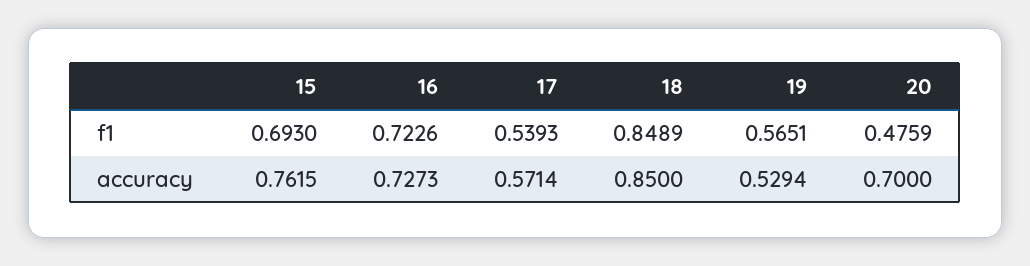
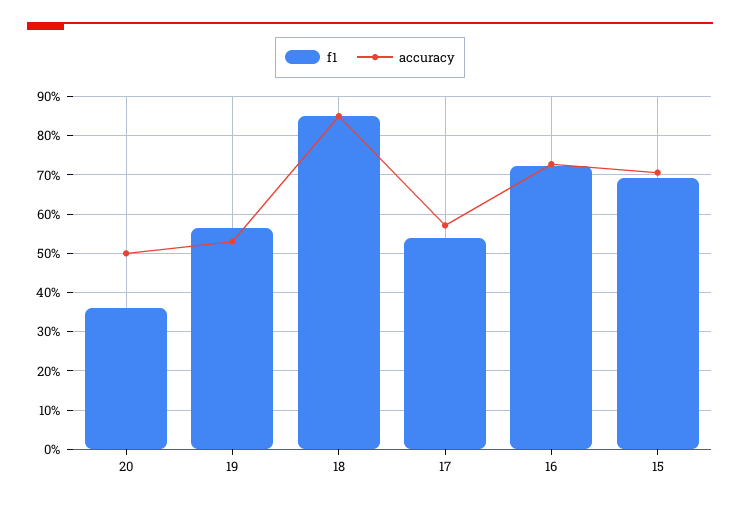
f1, 20: 0.4759 -> 0.36
accuracy, 15: 0.7615 -> 0.7
accuracy, 20: 0.7 -> 0.5

